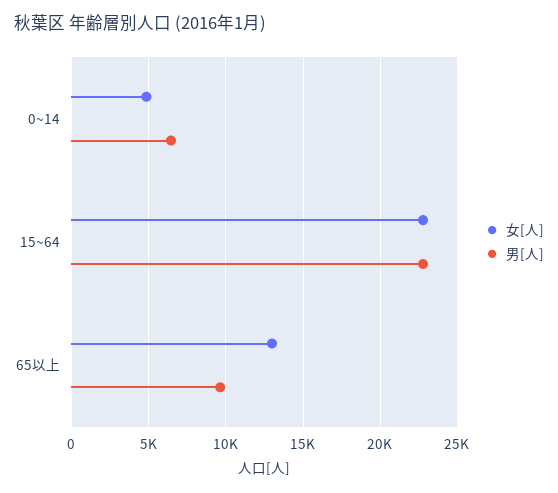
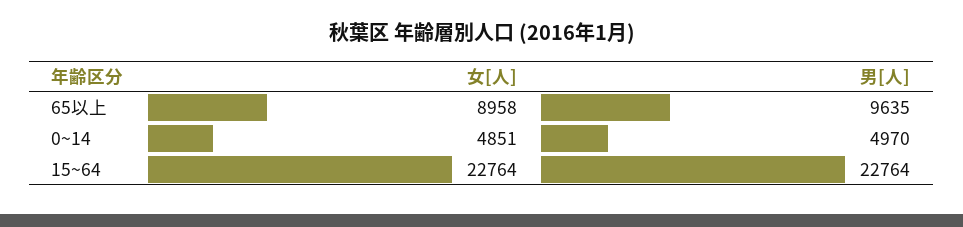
男[人], 0~14: 6500 -> 4970
女[人], 65以上: 13000 -> 8958

